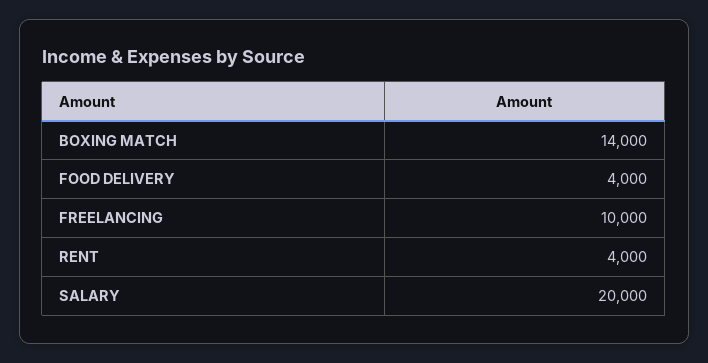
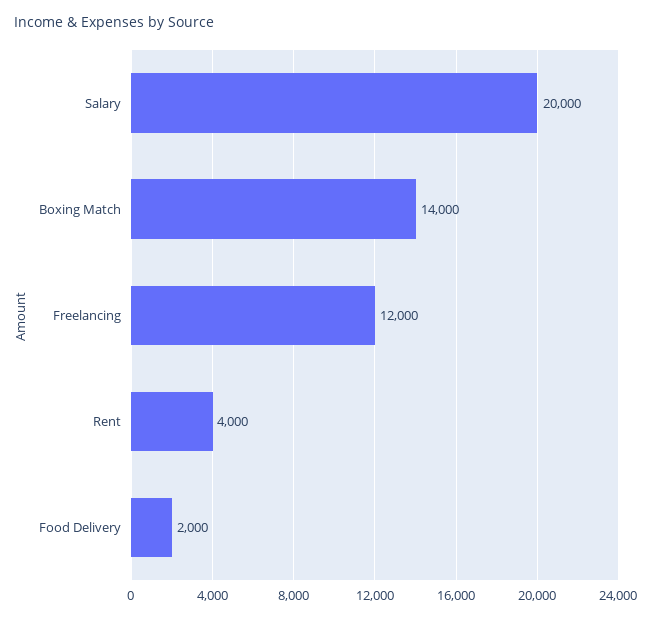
FOOD DELIVERY: 4000 -> 2000
FREELANCING: 10000 -> 12000

